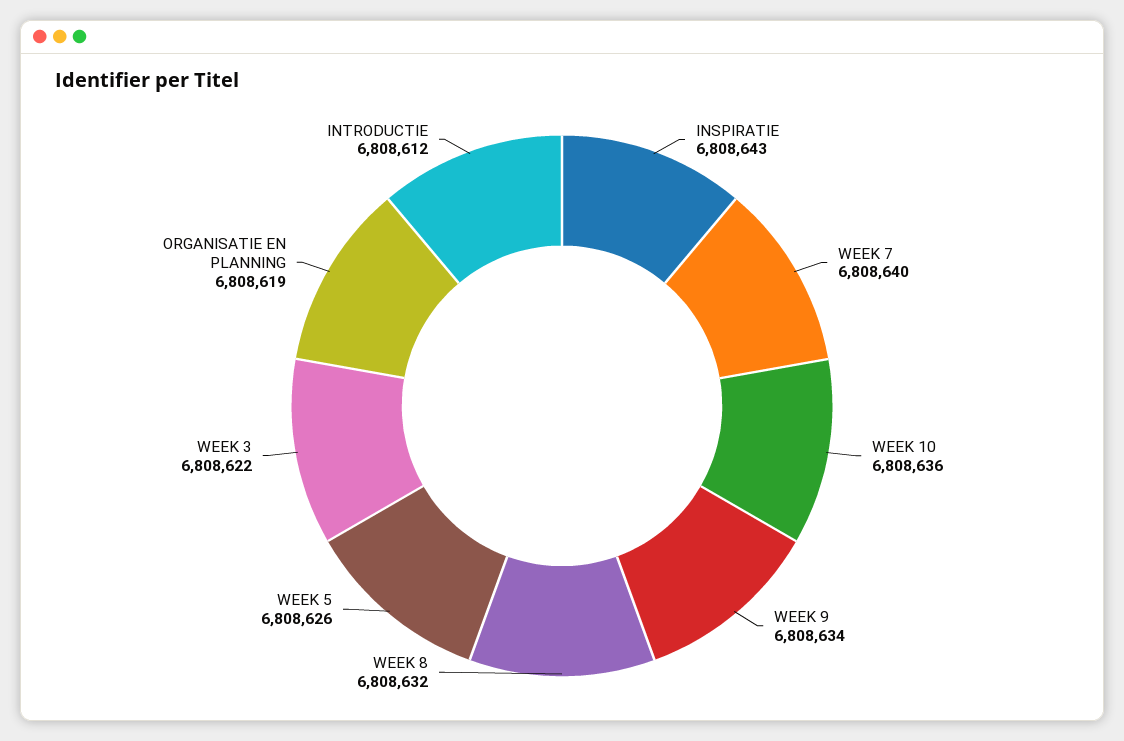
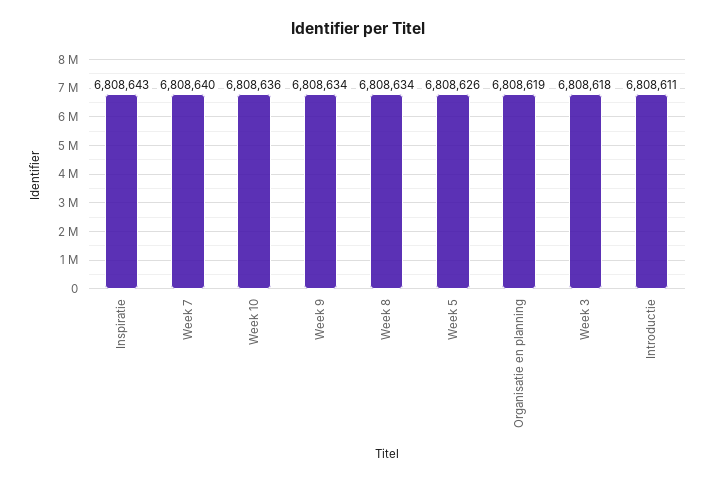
WEEK 8: 6808632 -> 6808634
WEEK 3: 6808622 -> 6808618
INTRODUCTIE: 6808612 -> 6808611

